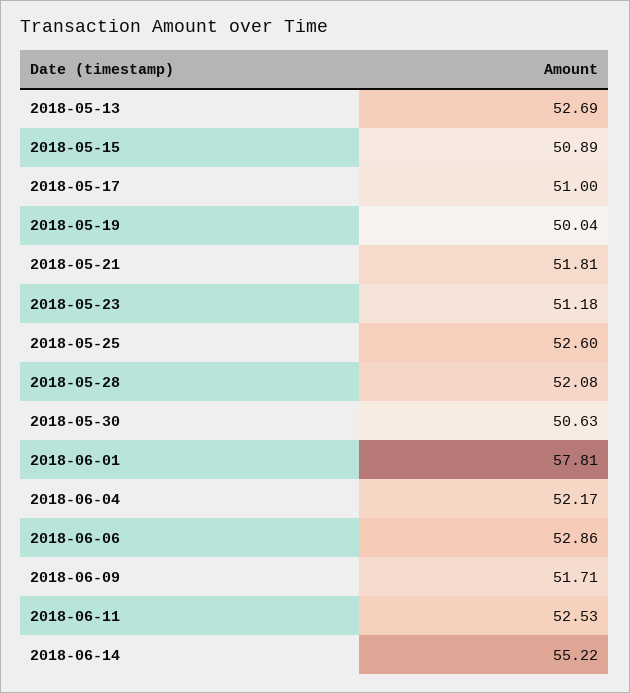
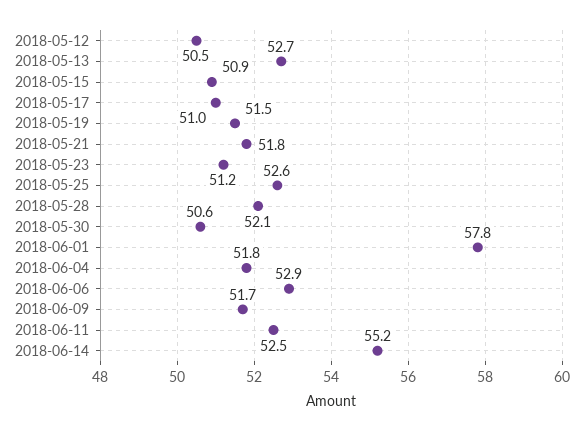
2018-05-19: 50.04 -> 51.5
2018-06-04: 52.17 -> 51.8
2018-05-12: none -> 50.5

